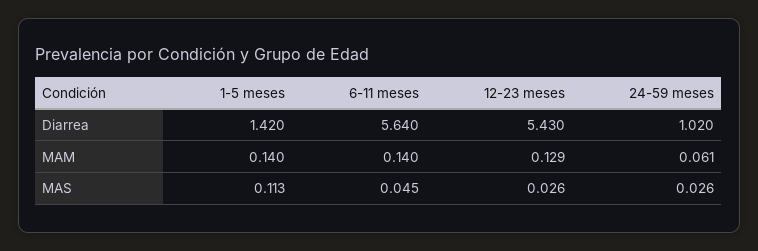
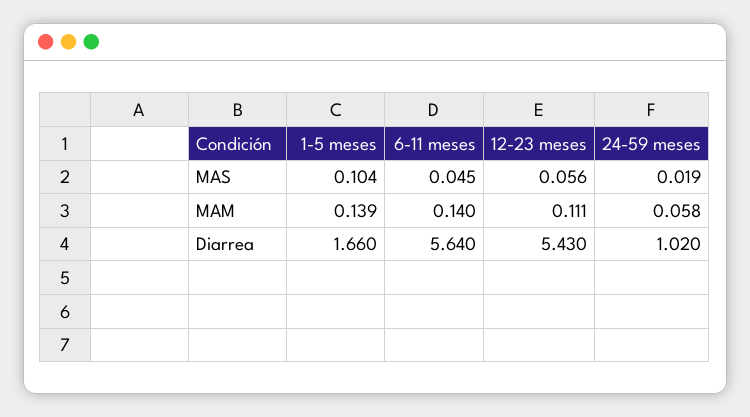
1-5 meses, Diarrea: 1.42 -> 1.66
1-5 meses, MAM: 0.14 -> 0.139
12-23 meses, MAM: 0.129 -> 0.111
24-59 meses, MAM: 0.061 -> 0.058
1-5 meses, MAS: 0.113 -> 0.104
12-23 meses, MAS: 0.026 -> 0.056
24-59 meses, MAS: 0.026 -> 0.019

